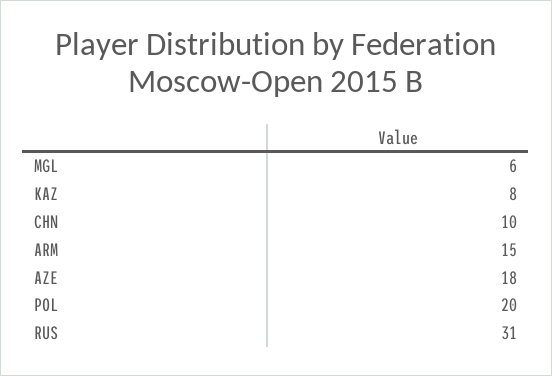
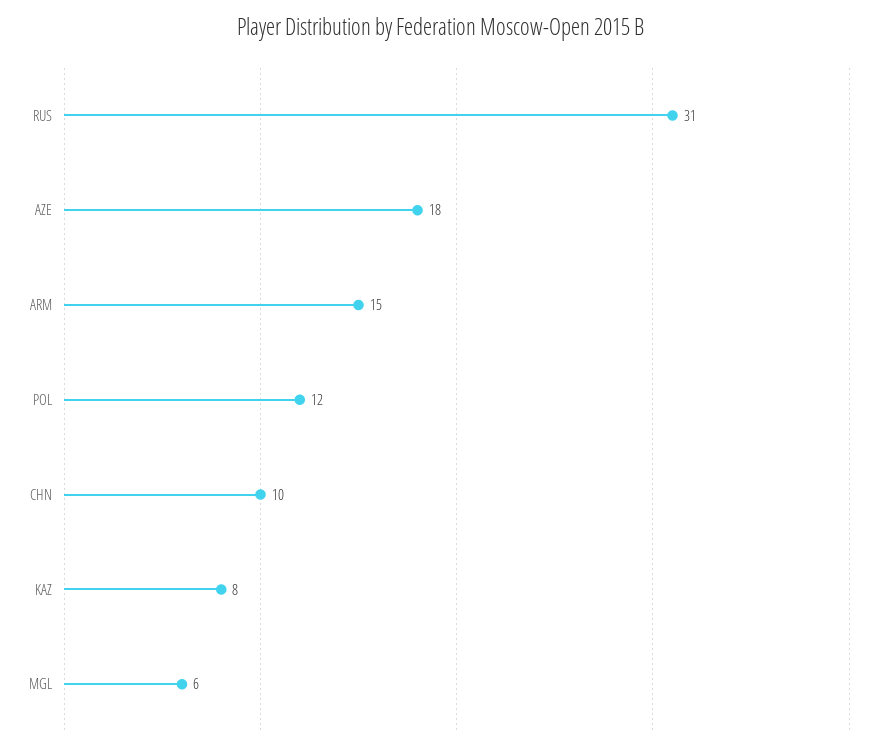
POL: 20 -> 12

